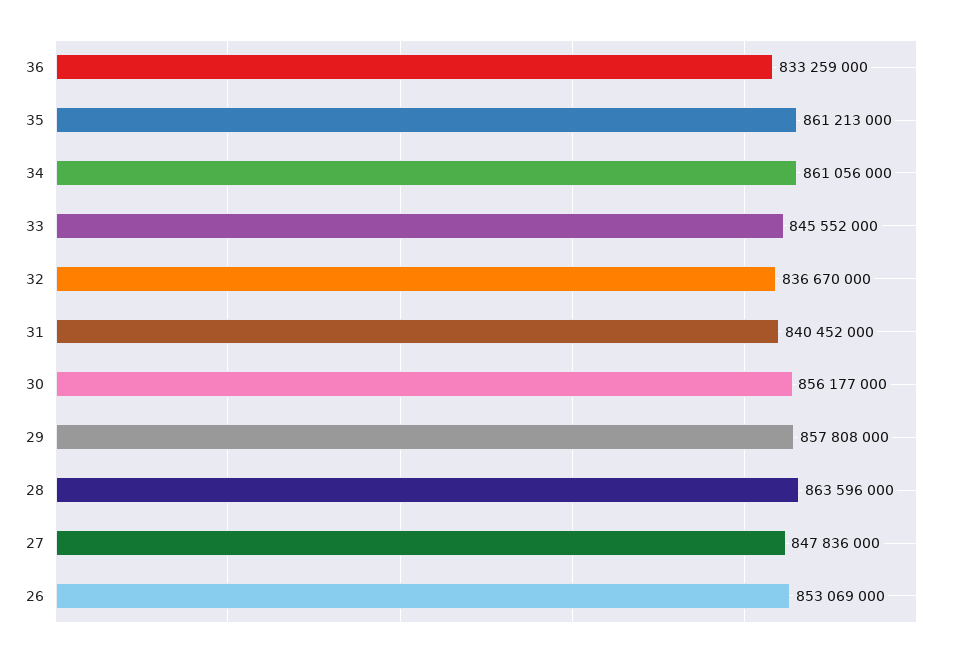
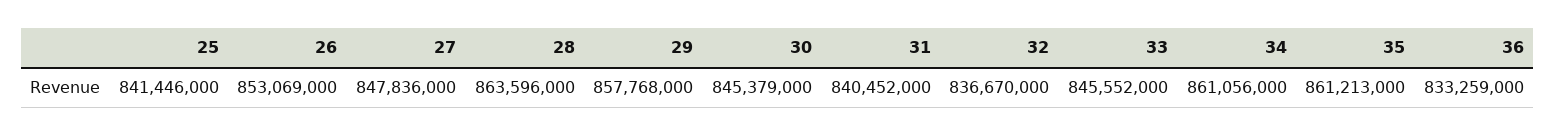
30: 856177000 -> 845379000
29: 857808000 -> 857768000
25: none -> 841446000

